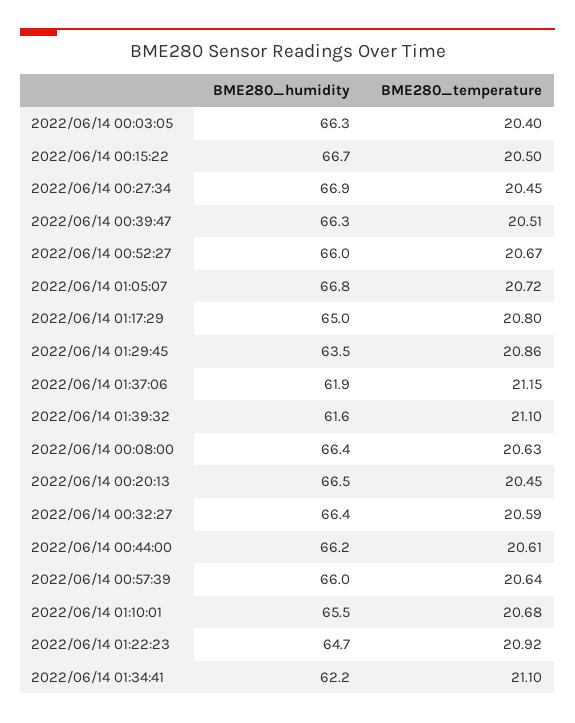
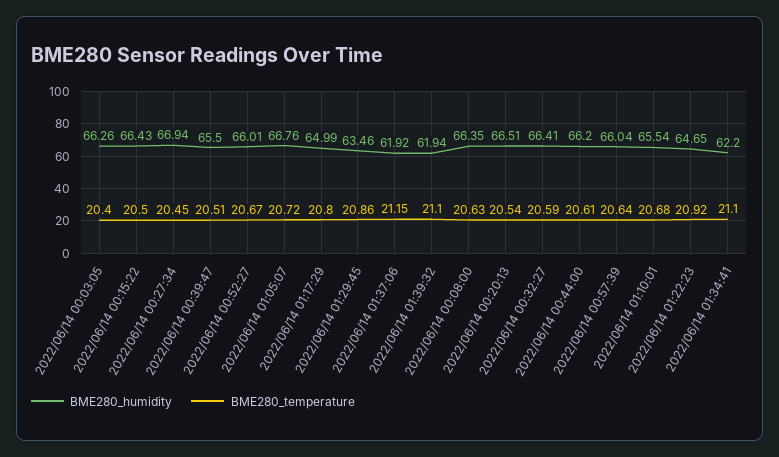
BME280_humidity, 2022/06/14 00:15:22: 66.7 -> 66.43
BME280_humidity, 2022/06/14 00:39:47: 66.3 -> 65.5
BME280_humidity, 2022/06/14 01:39:32: 61.6 -> 61.94
BME280_temperature, 2022/06/14 00:20:13: 20.45 -> 20.54

